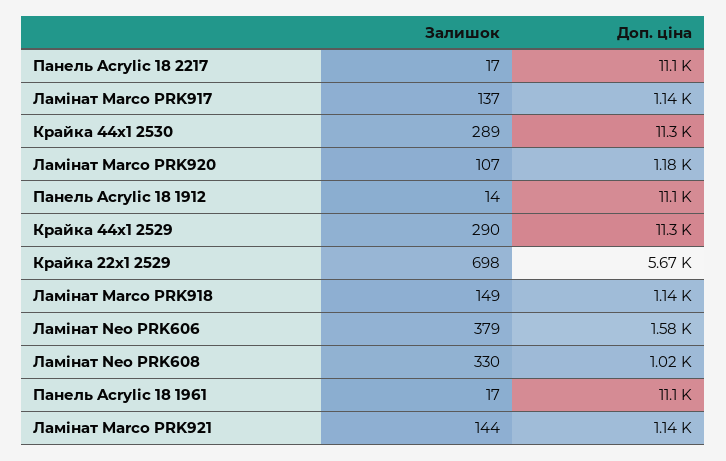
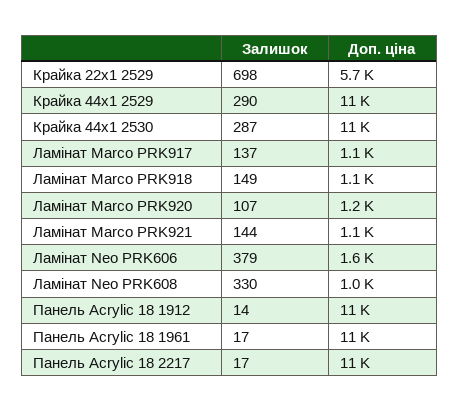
Залишок, Крайка 44x1 2530: 289 -> 287

